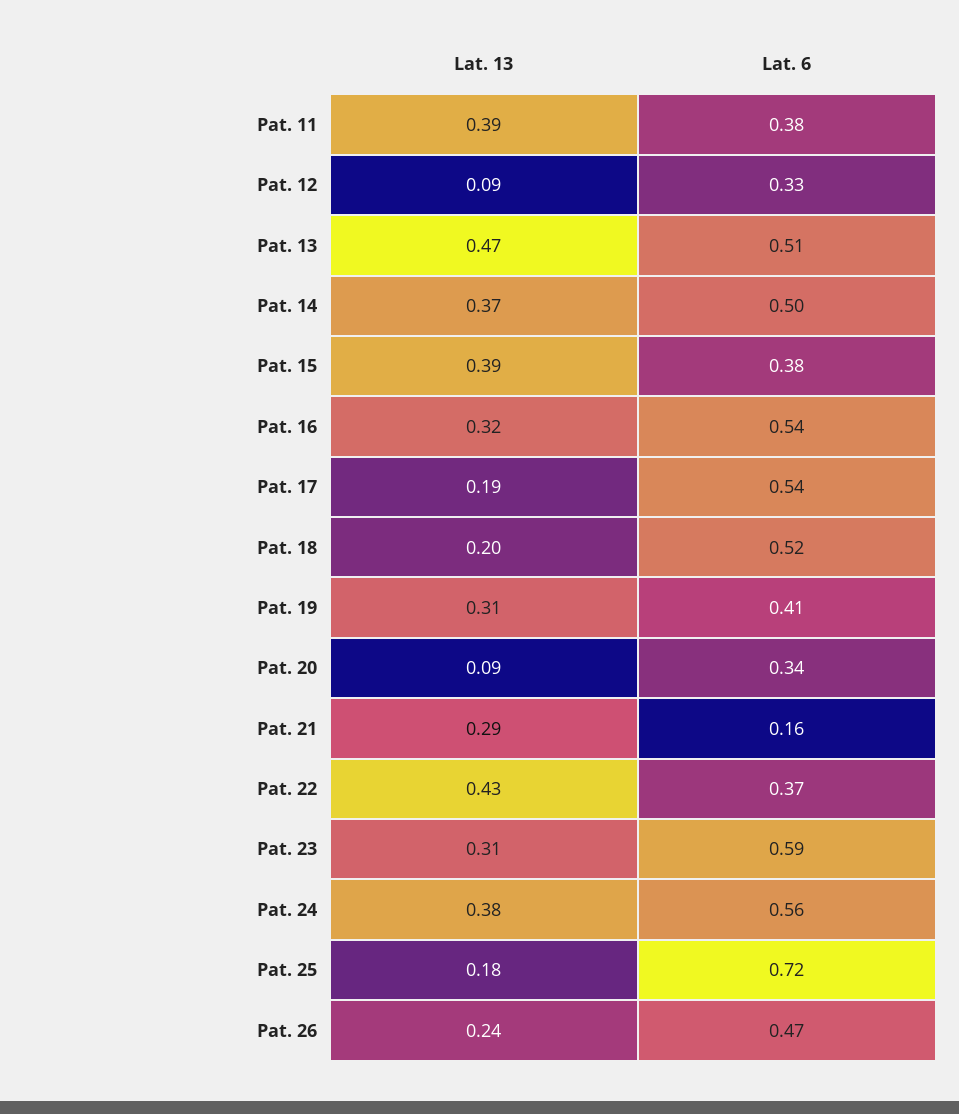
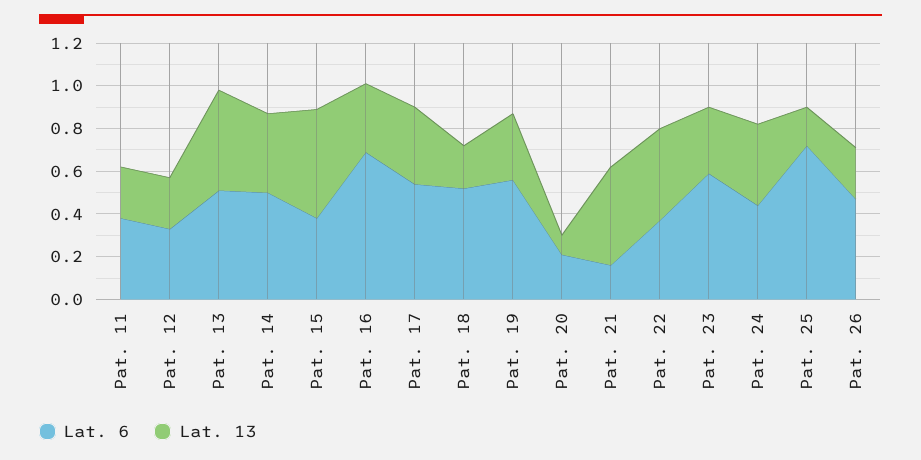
Lat. 13, Pat. 11: 0.39 -> 0.25
Lat. 13, Pat. 12: 0.09 -> 0.25
Lat. 13, Pat. 15: 0.39 -> 0.5
Lat. 6, Pat. 16: 0.54 -> 0.7
Lat. 13, Pat. 17: 0.19 -> 0.35
Lat. 6, Pat. 19: 0.41 -> 0.55
Lat. 6, Pat. 20: 0.34 -> 0.2
Lat. 13, Pat. 21: 0.29 -> 0.45
Lat. 6, Pat. 24: 0.56 -> 0.45

